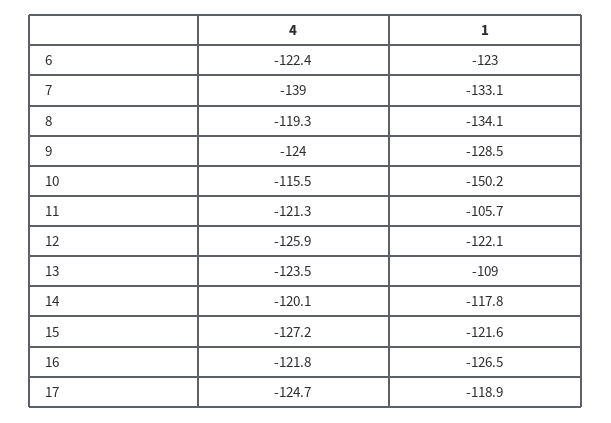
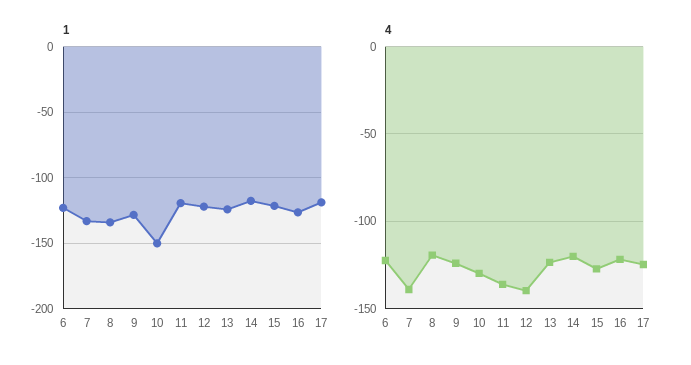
4, 10: -115.5 -> -130
4, 11: -121.3 -> -135
1, 11: -105.7 -> -120
4, 12: -125.9 -> -140
1, 13: -109 -> -125

